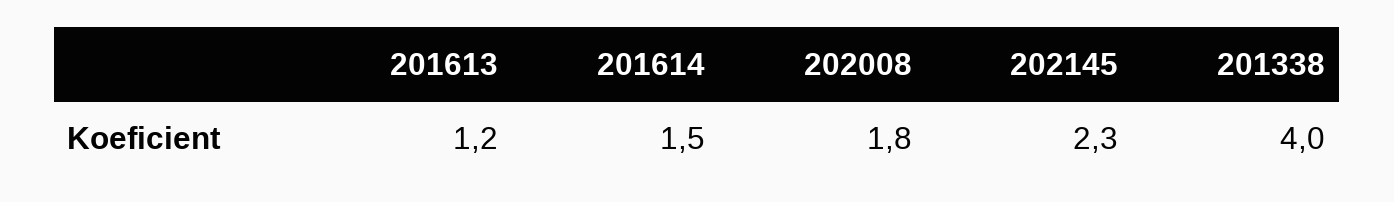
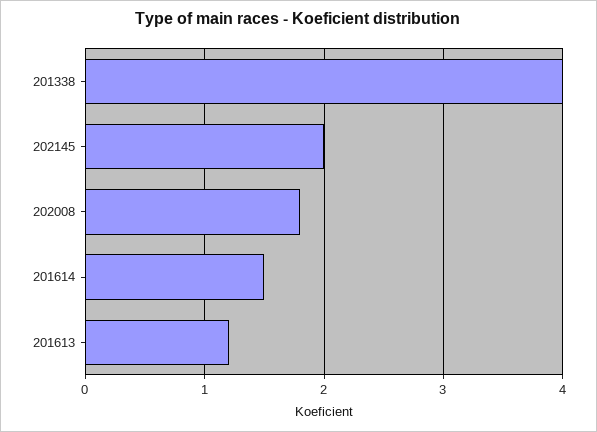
202145: 2.3 -> 2

